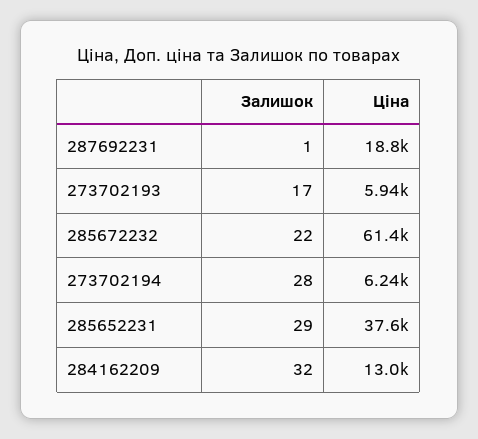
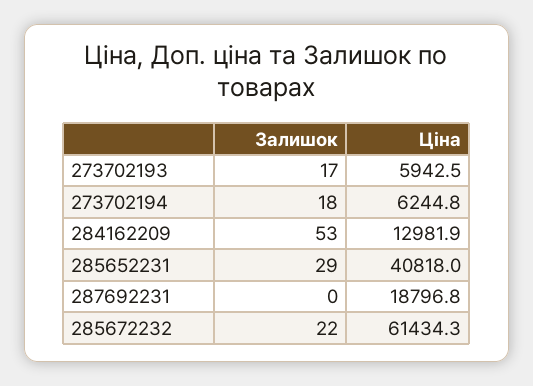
Залишок, 287692231: 1 -> 0
Залишок, 273702194: 28 -> 18
Ціна, 285652231: 37600 -> 40818
Залишок, 284162209: 32 -> 53

